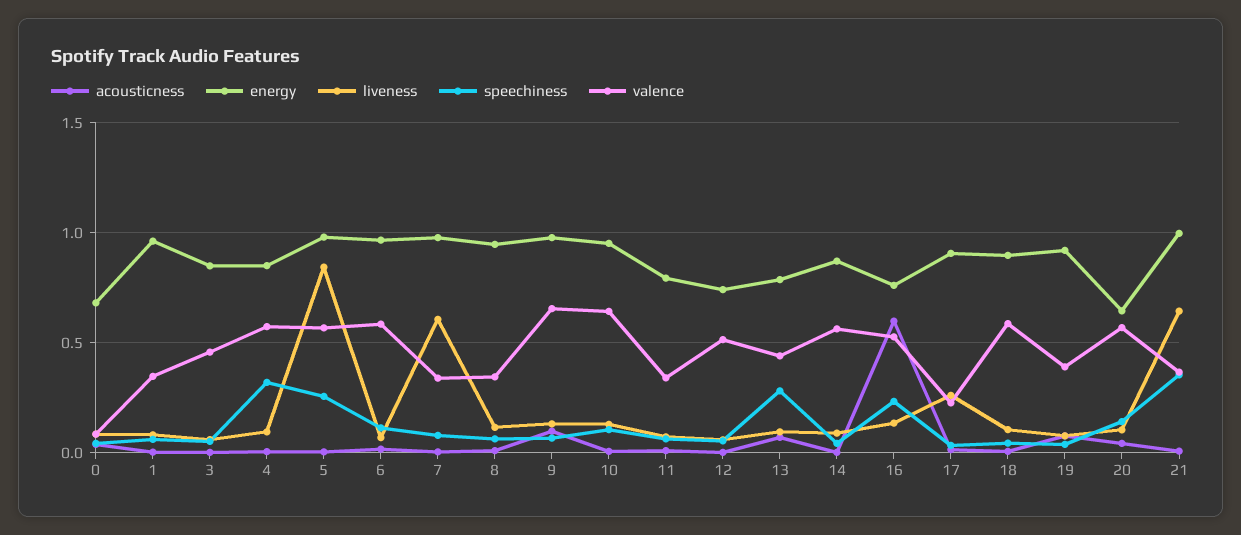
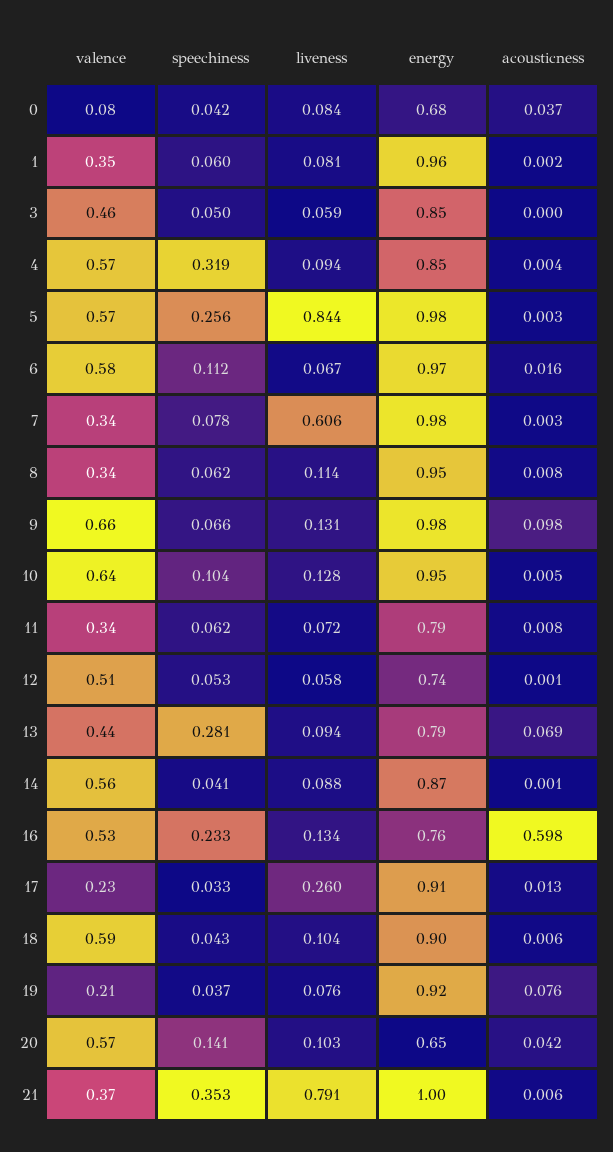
valence, 19: 0.4 -> 0.21
liveness, 21: 0.65 -> 0.791

